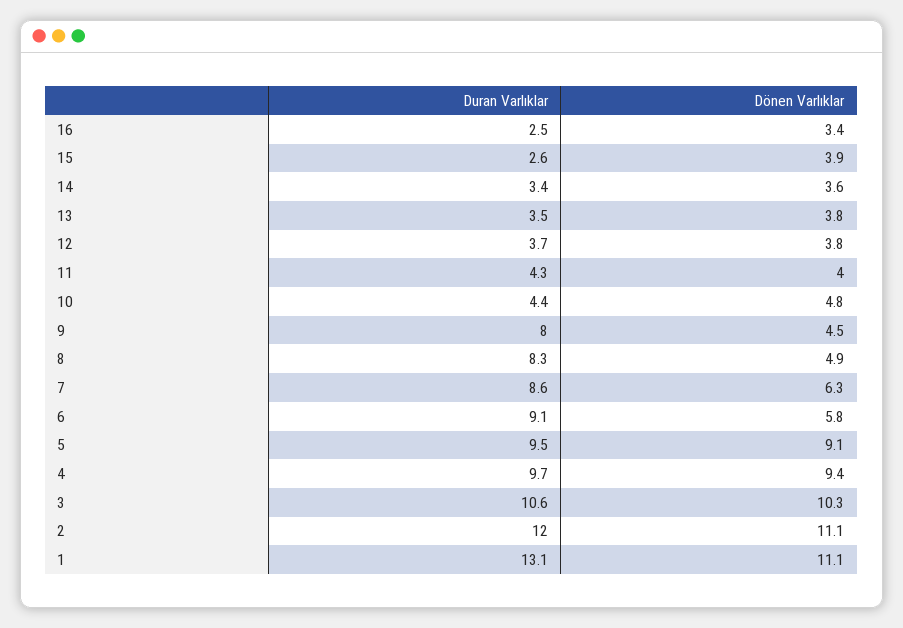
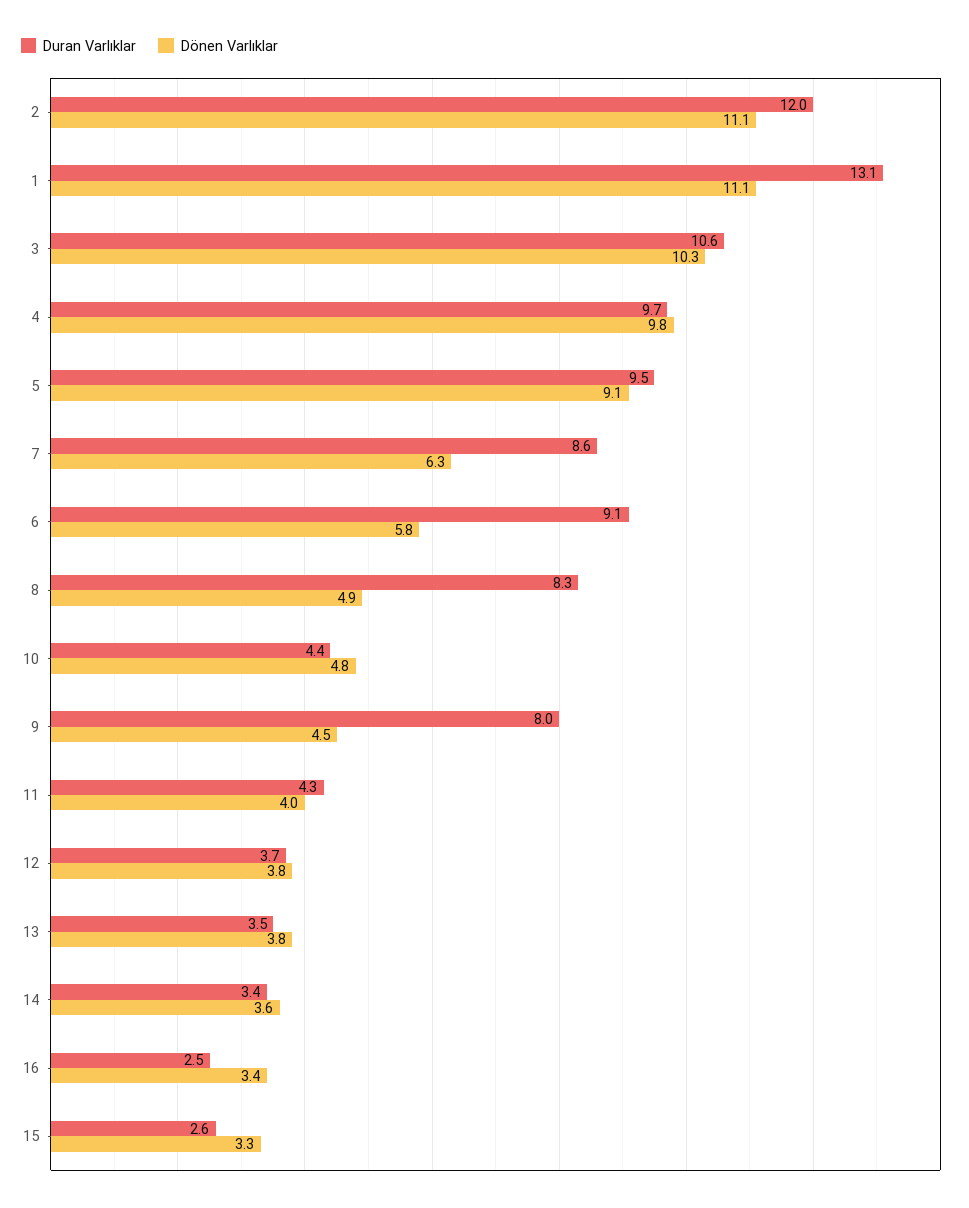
Dönen Varlıklar, 15: 3.9 -> 3.3
Dönen Varlıklar, 4: 9.4 -> 9.8

